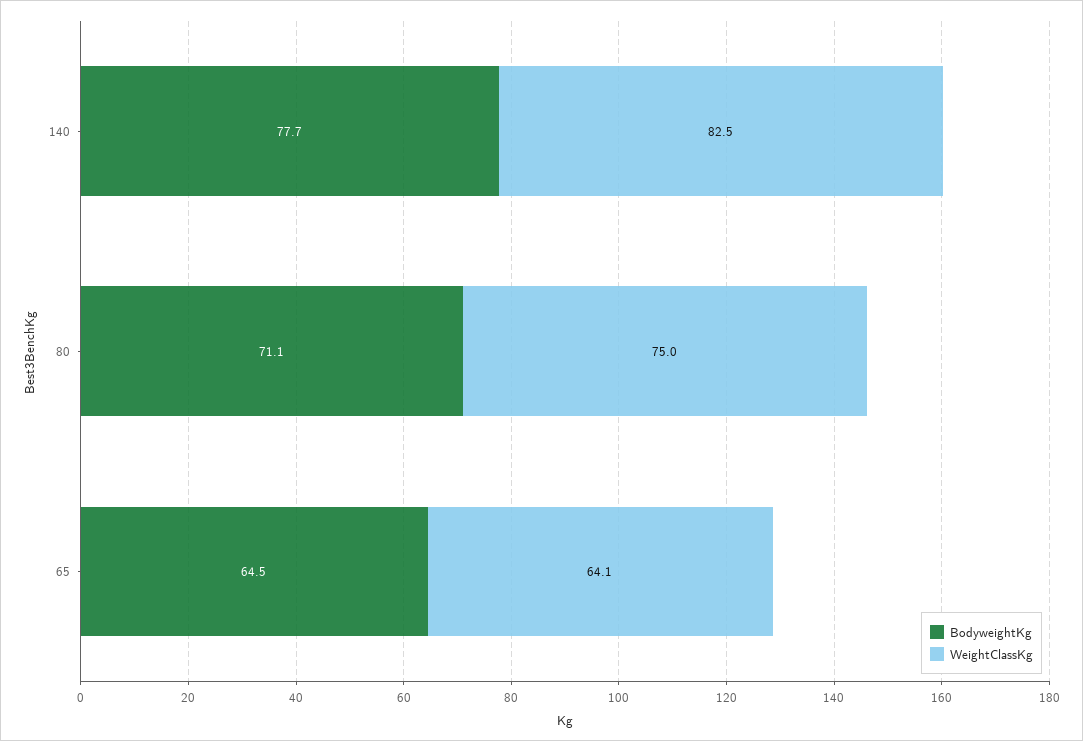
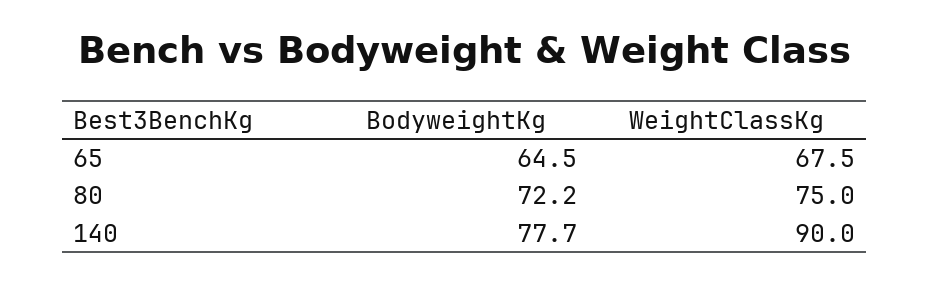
WeightClassKg, 140: 82.5 -> 90
BodyweightKg, 80: 71.1 -> 72.2
WeightClassKg, 65: 64.1 -> 67.5

